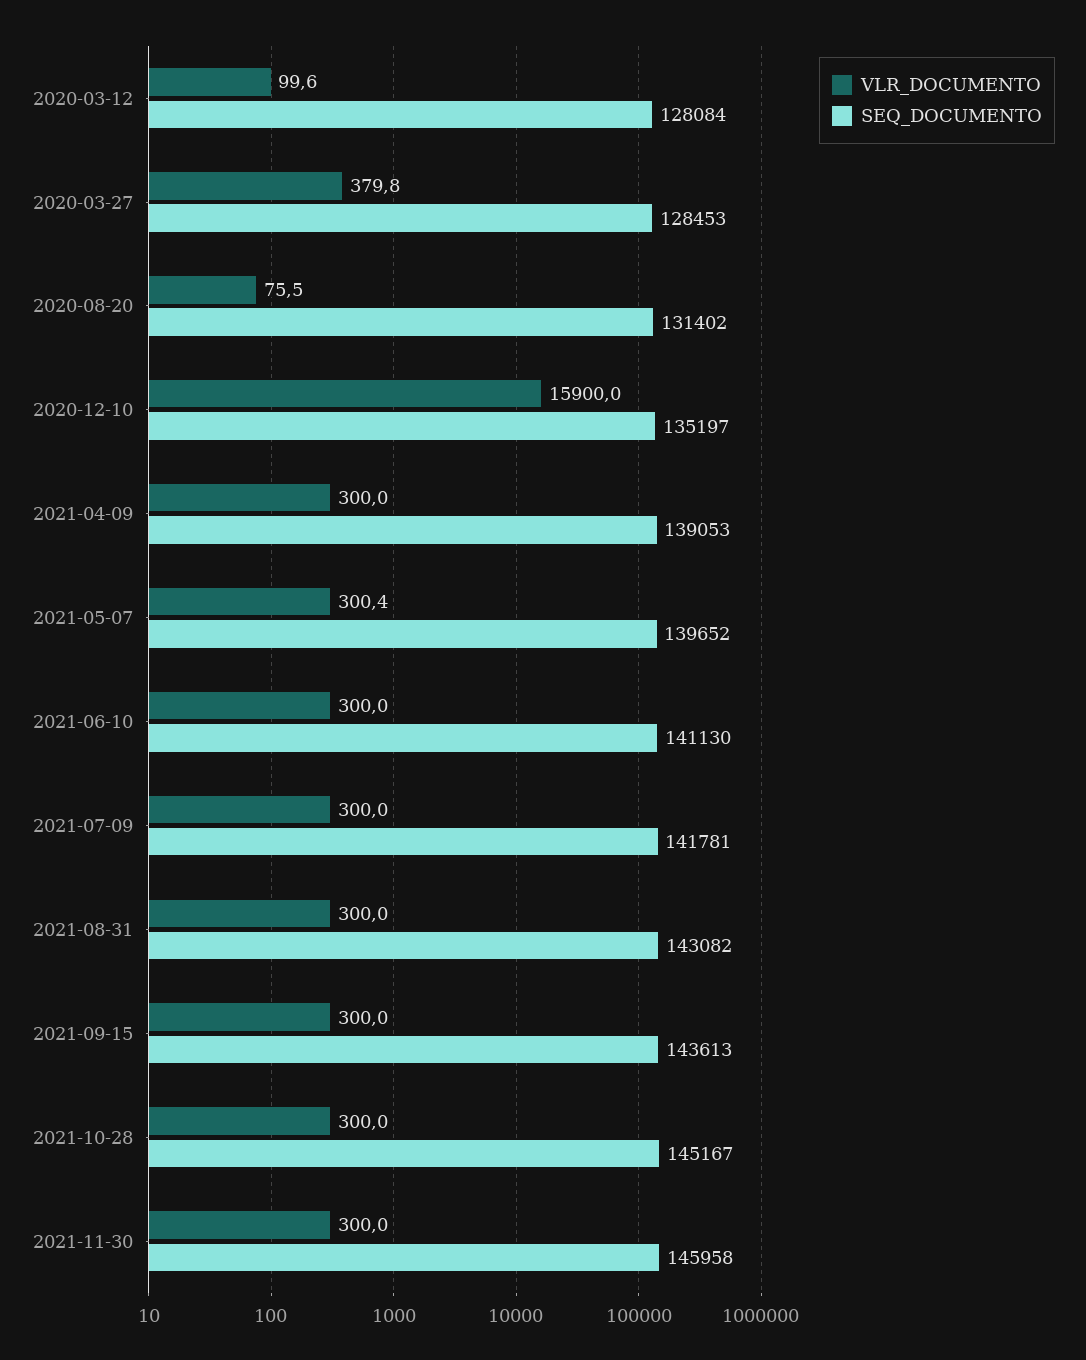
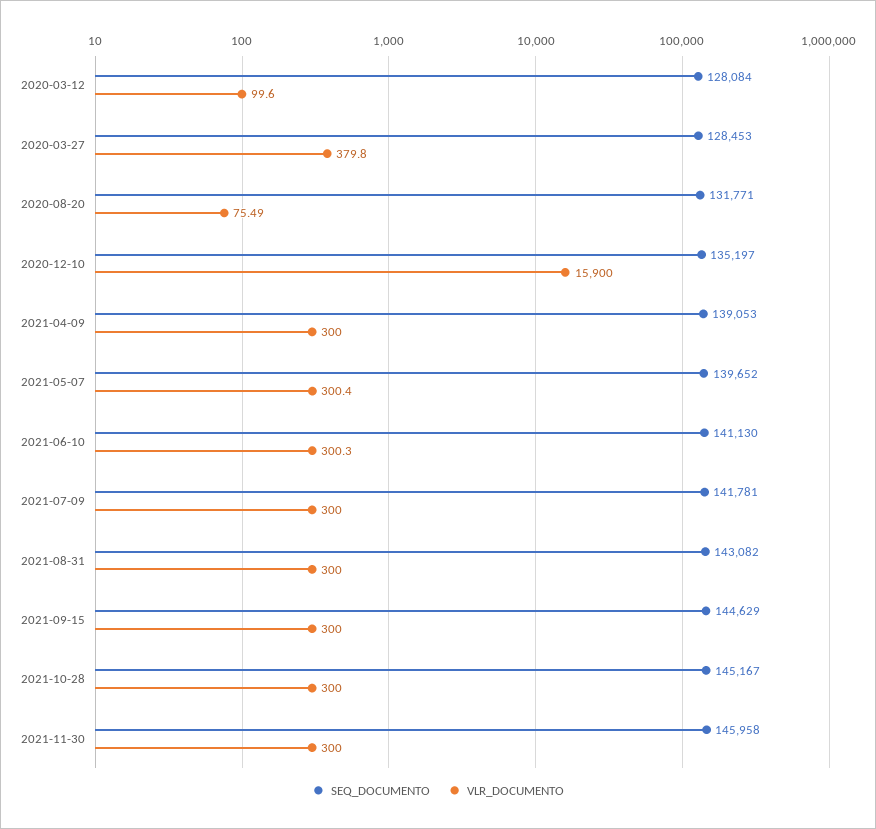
SEQ_DOCUMENTO, 2020-08-20: 131402 -> 131771
VLR_DOCUMENTO, 2021-06-10: 300 -> 300.3
SEQ_DOCUMENTO, 2021-09-15: 143613 -> 144629

